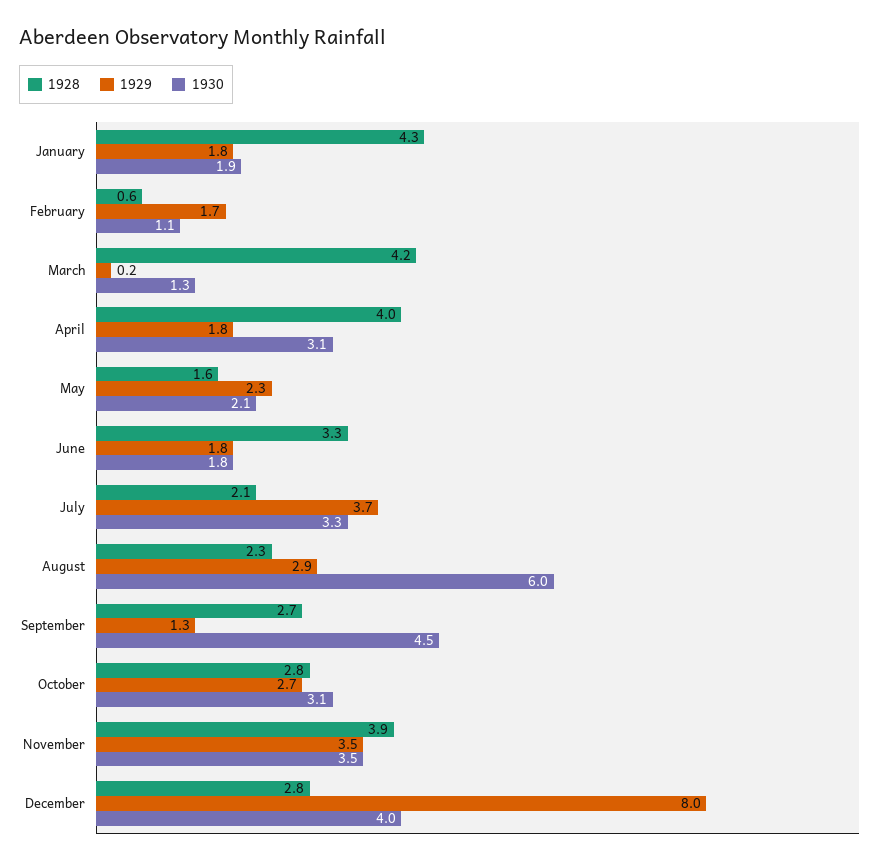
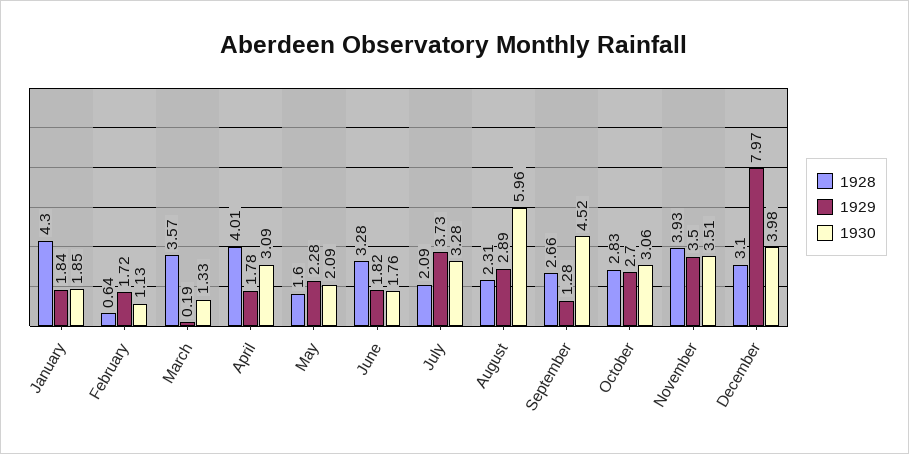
1928, March: 4.2 -> 3.57
1928, December: 2.8 -> 3.1

